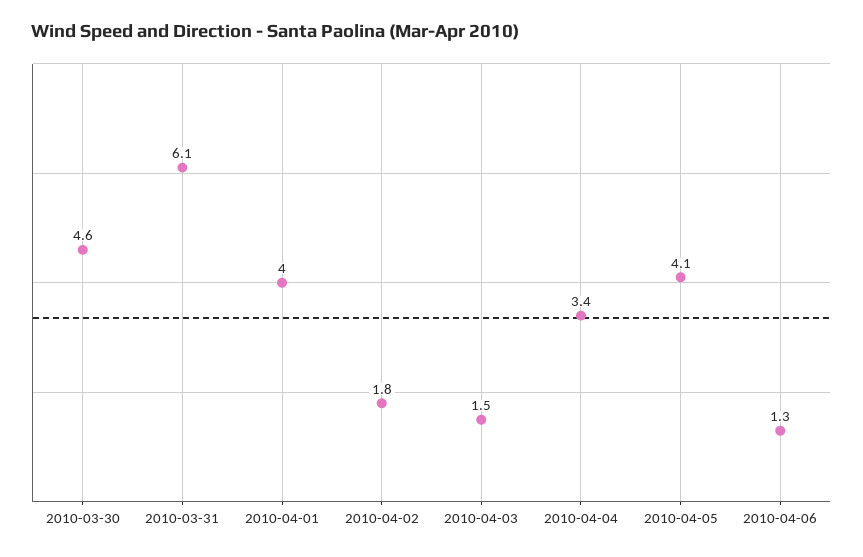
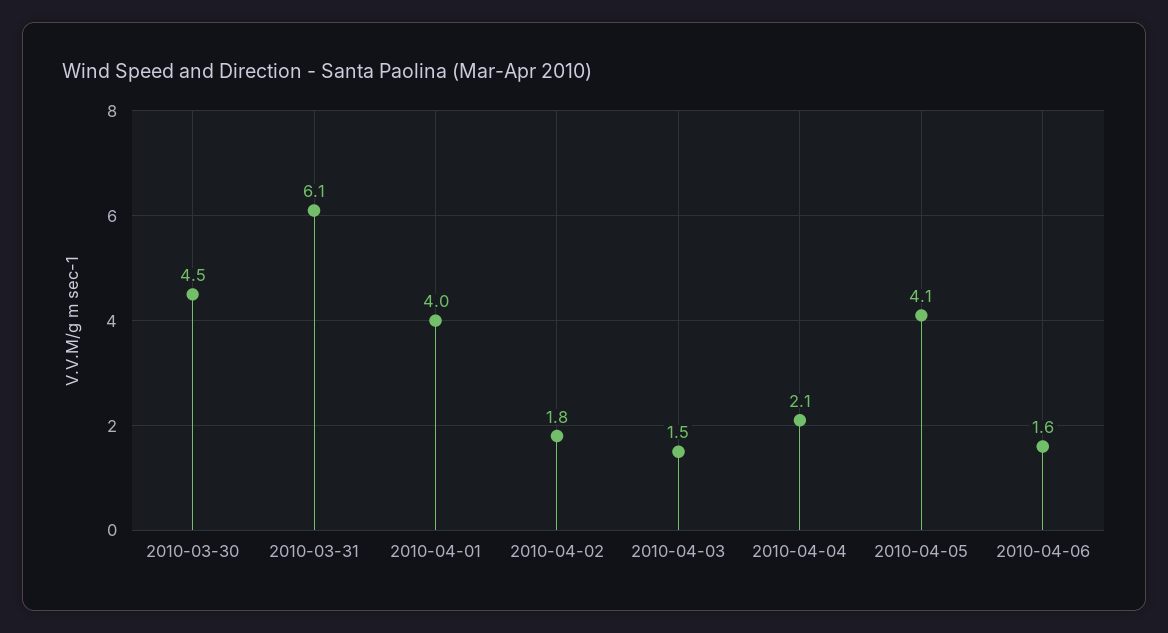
2010-03-30: 4.6 -> 4.5
2010-04-04: 3.4 -> 2.1
2010-04-06: 1.3 -> 1.6

